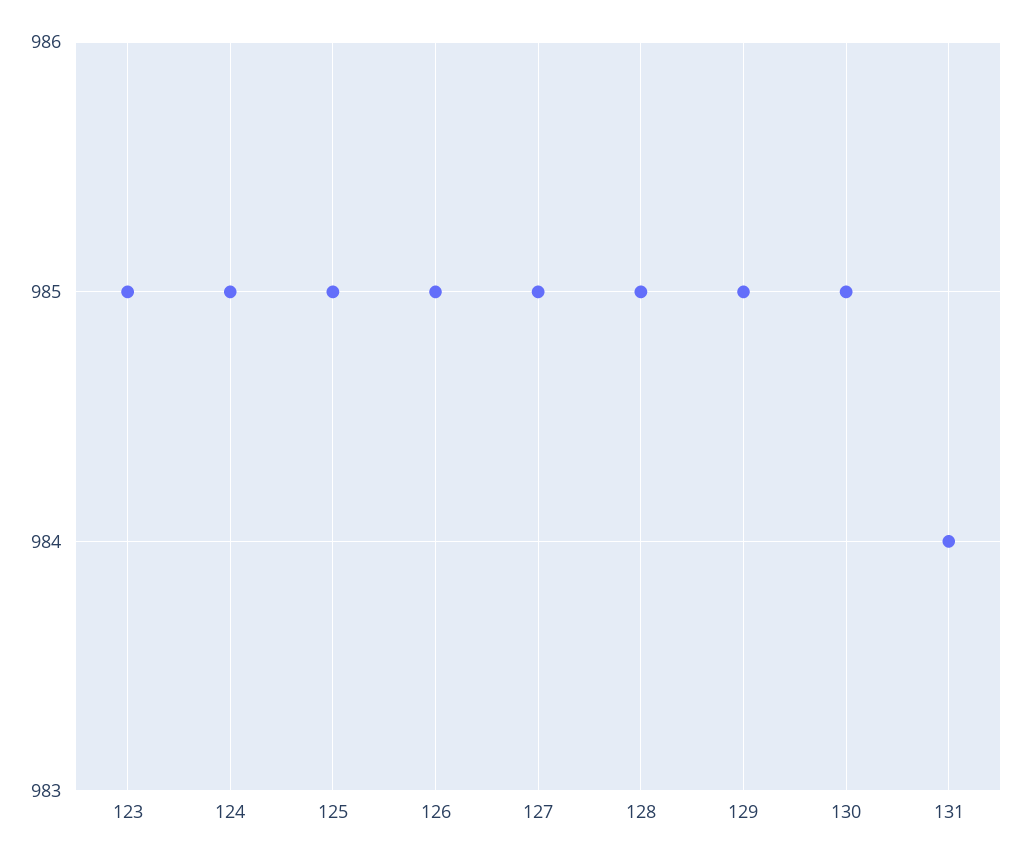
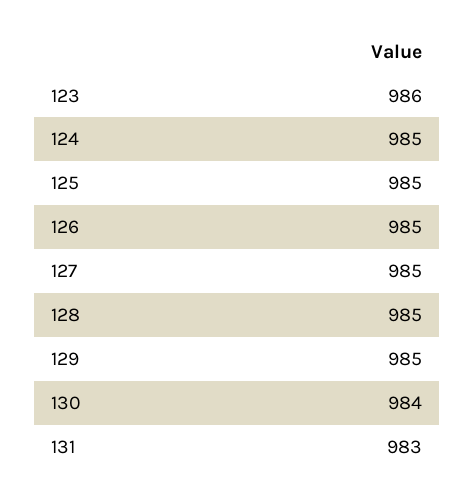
123: 985 -> 986
130: 985 -> 984
131: 984 -> 983

